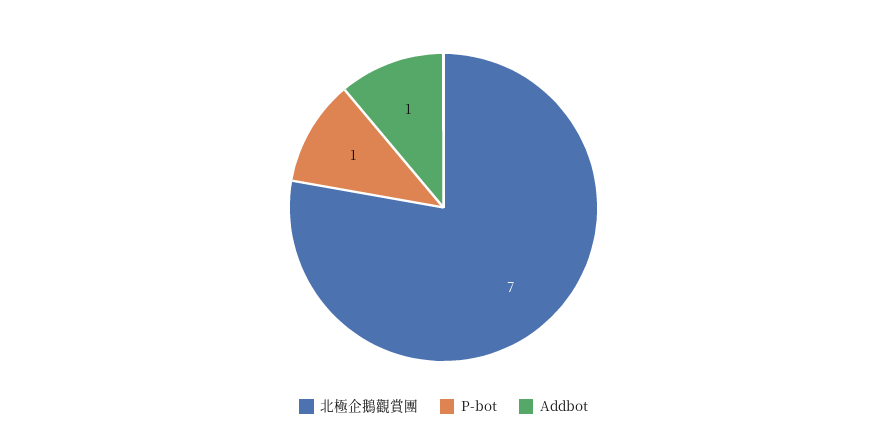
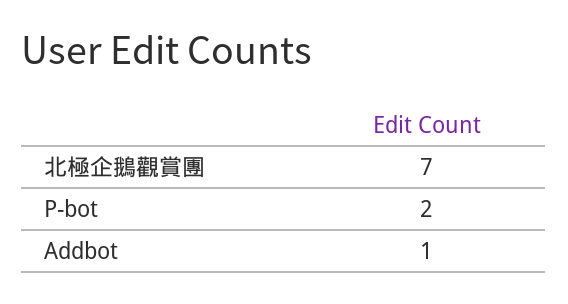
P-bot: 1 -> 2

